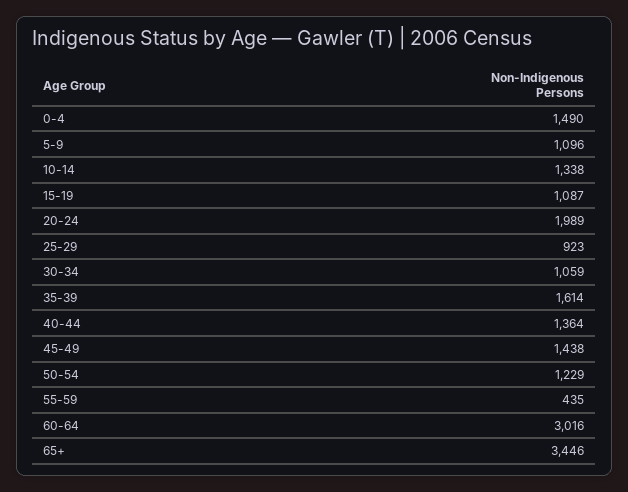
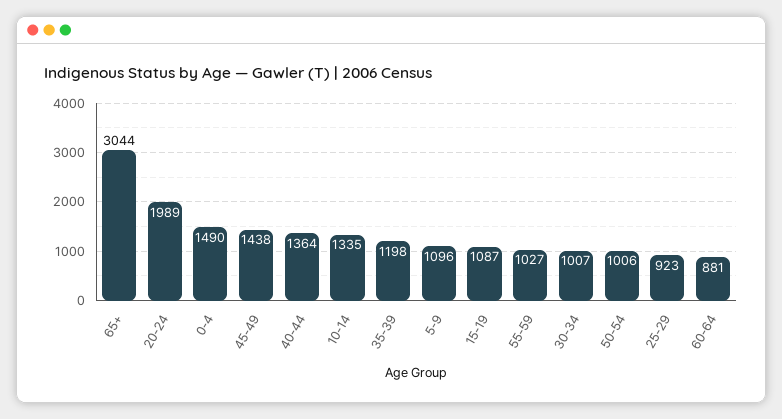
10-14: 1338 -> 1335
30-34: 1059 -> 1007
35-39: 1614 -> 1198
50-54: 1229 -> 1006
55-59: 435 -> 1027
60-64: 3016 -> 881
65+: 3446 -> 3044

